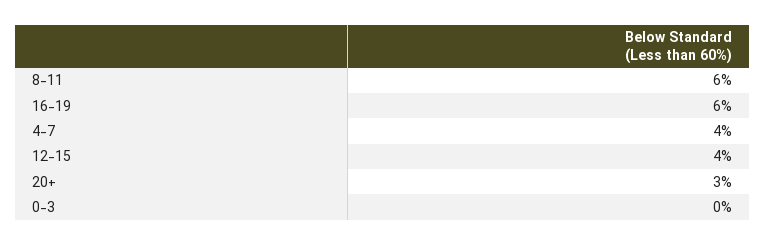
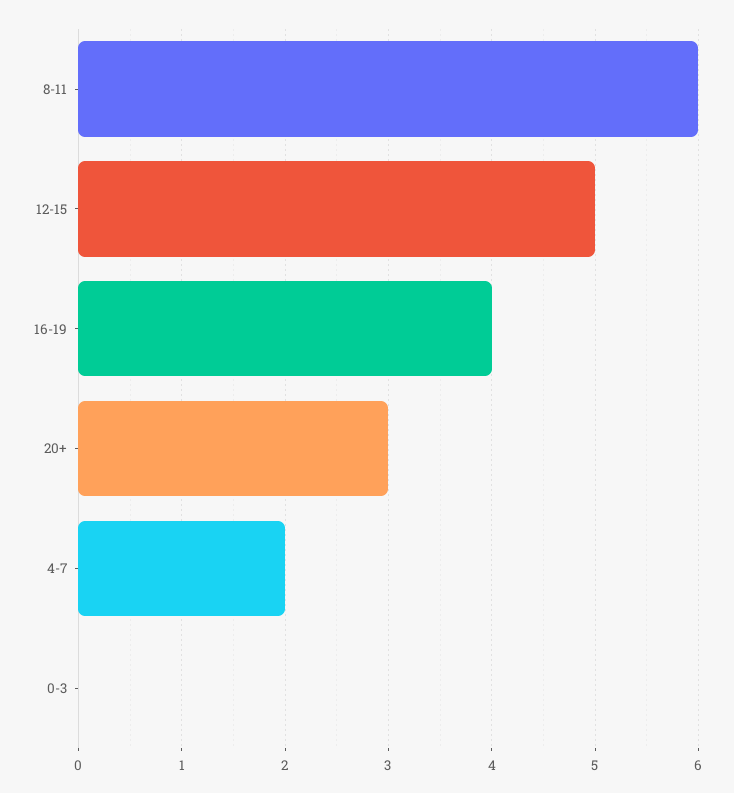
16-19: 6 -> 4
4-7: 4 -> 2
12-15: 4 -> 5

